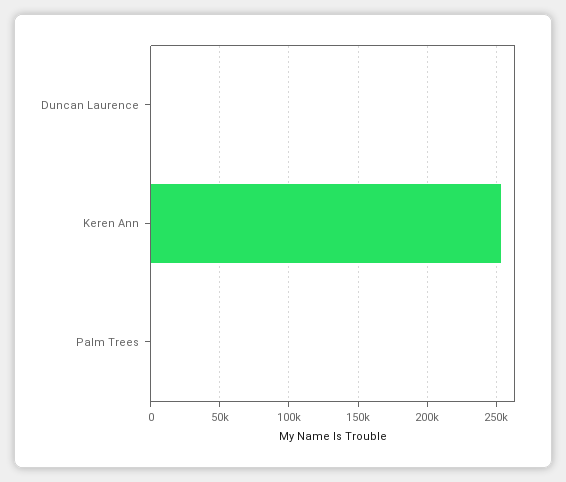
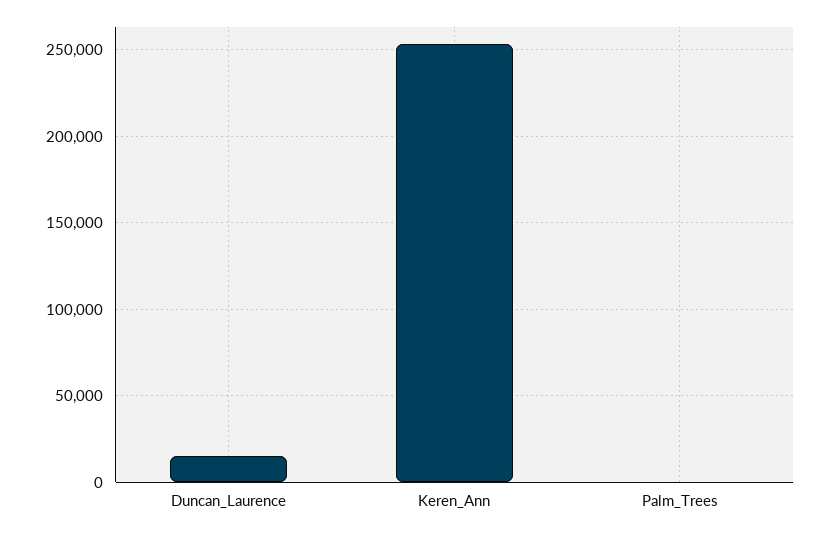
Duncan Laurence: 0 -> 15000

